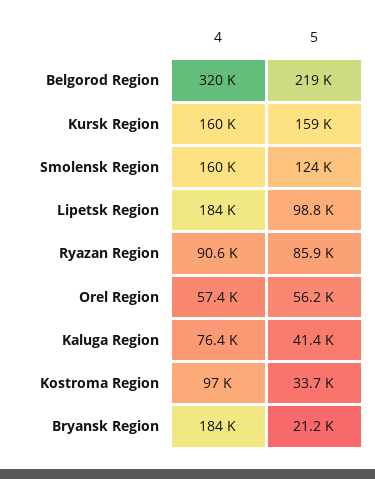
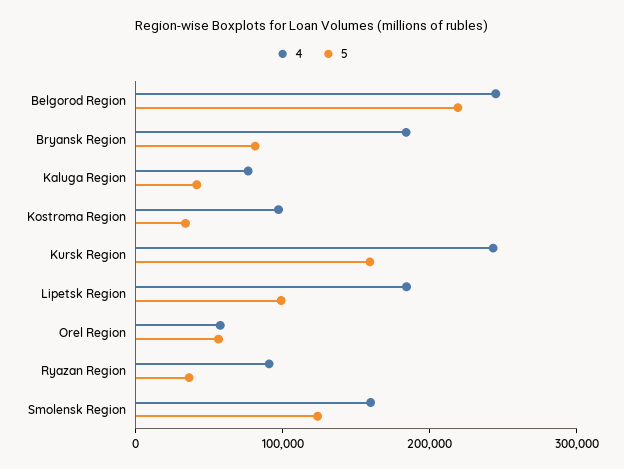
4, Belgorod Region: 320000 -> 240000
4, Kursk Region: 160000 -> 240000
5, Ryazan Region: 85900 -> 40000
5, Bryansk Region: 21200 -> 80000

